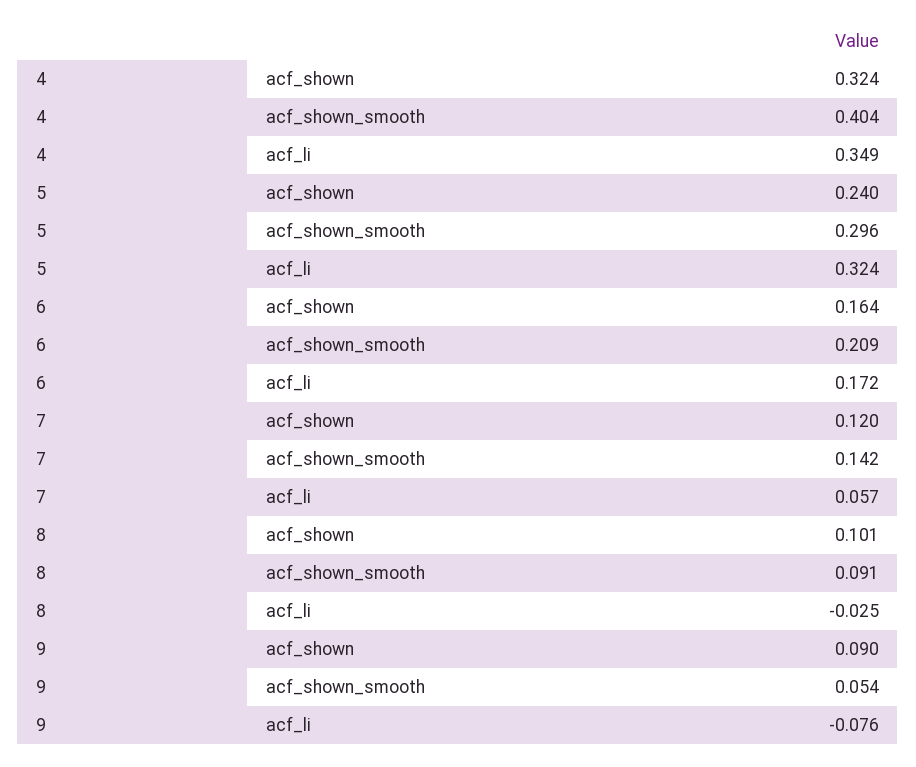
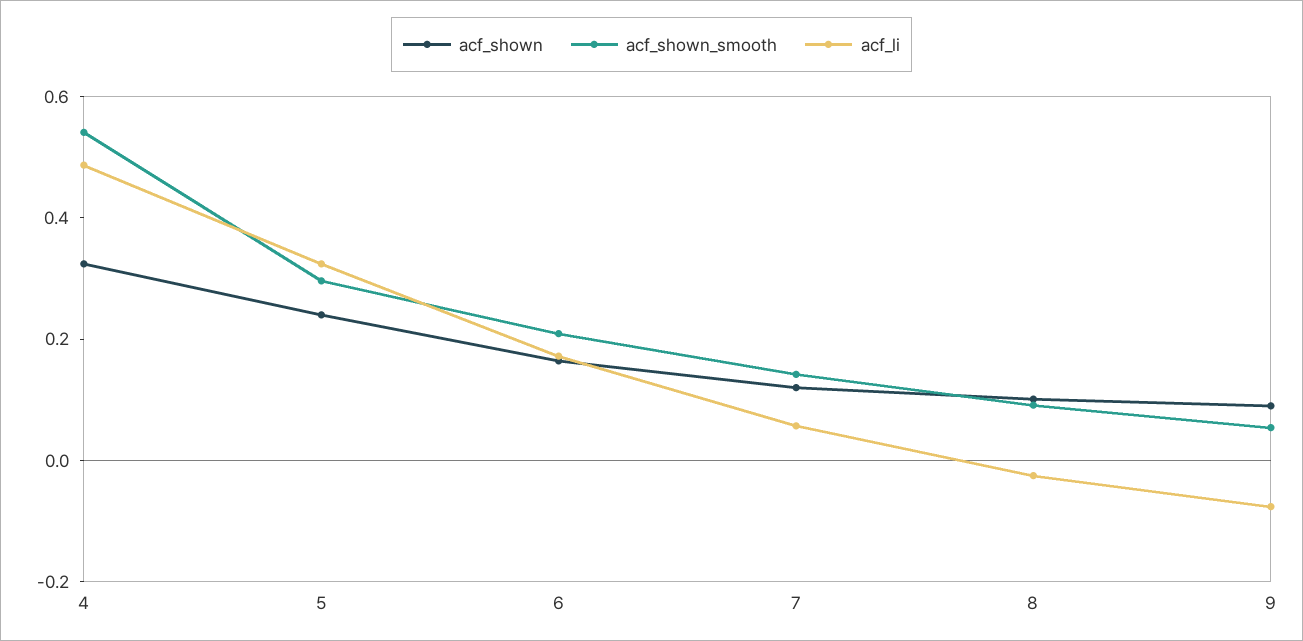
acf_shown_smooth, 4: 0.404 -> 0.55
acf_li, 4: 0.349 -> 0.5

